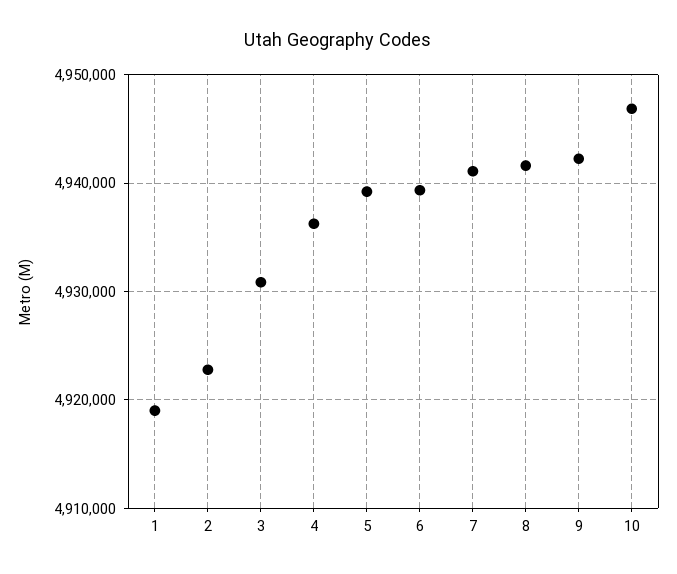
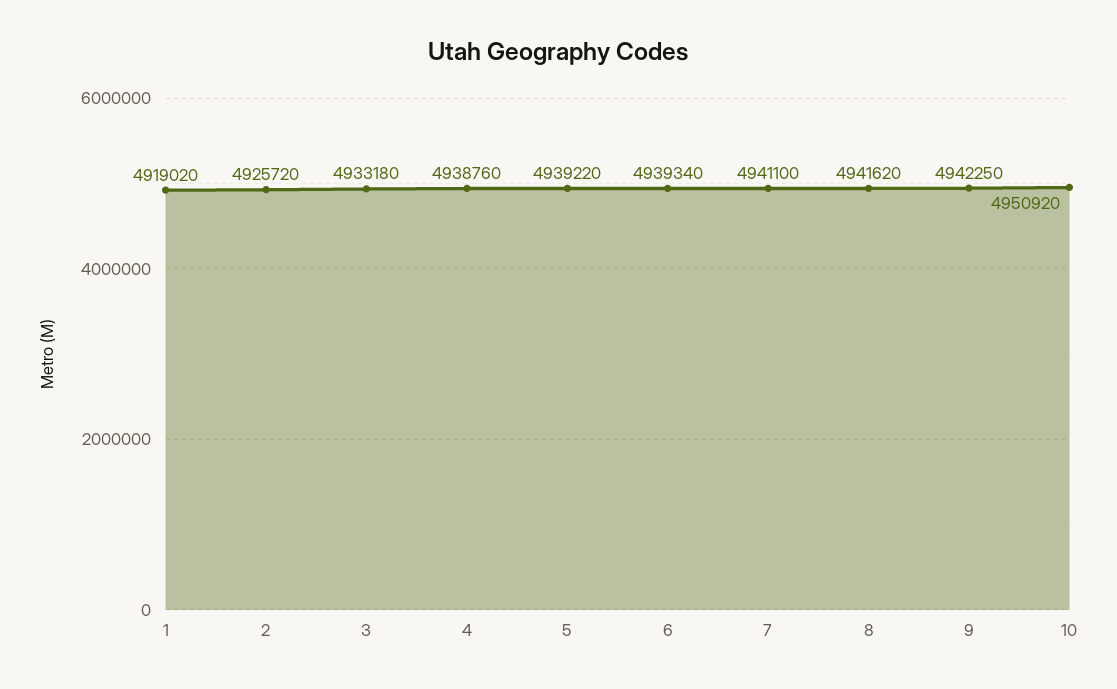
2: 4923000 -> 4925720
3: 4931000 -> 4933180
4: 4936000 -> 4938760
10: 4947000 -> 4950920

